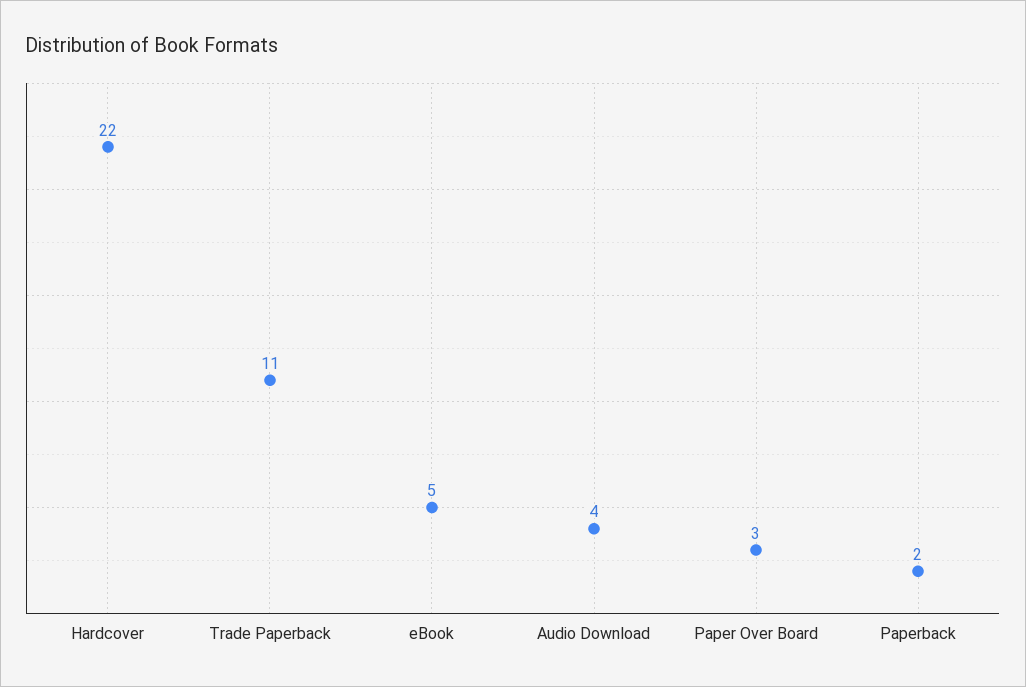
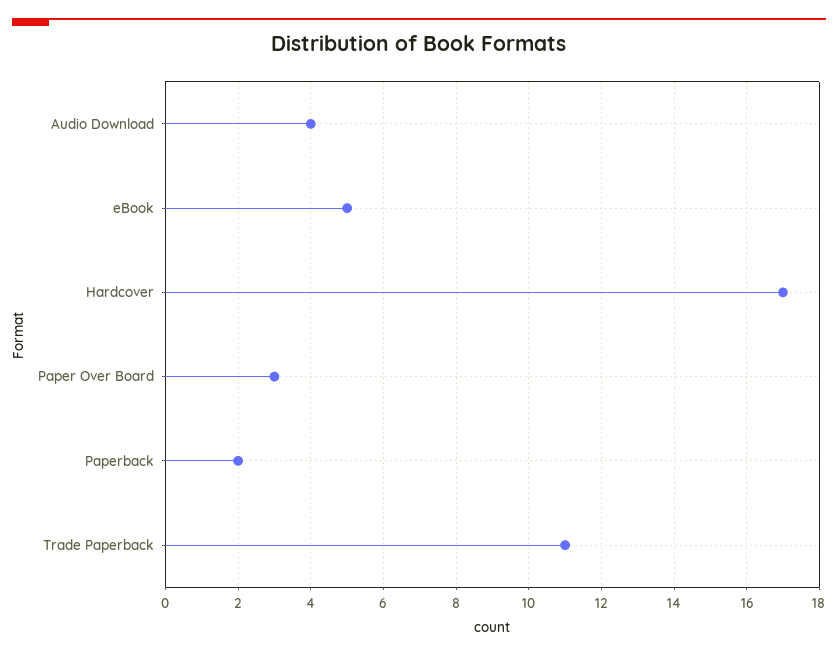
Hardcover: 22 -> 17

